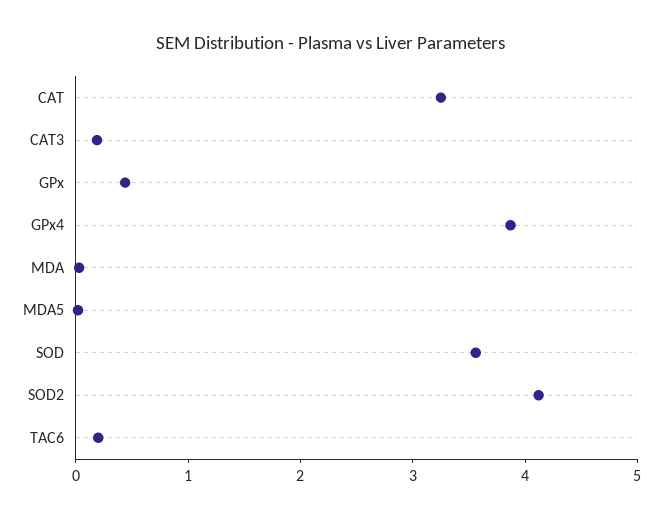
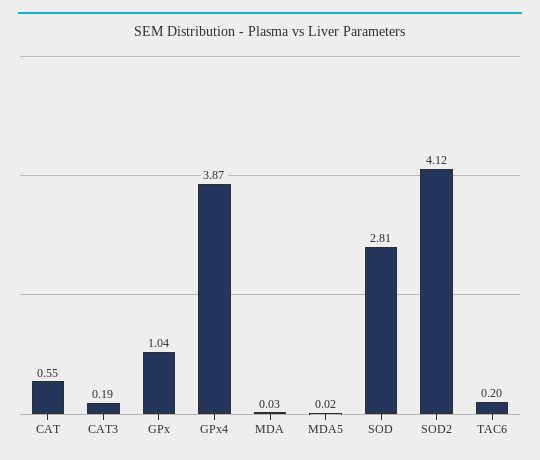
CAT: 3.2 -> 0.55
GPx: 0.4 -> 1.04
SOD: 3.6 -> 2.81

